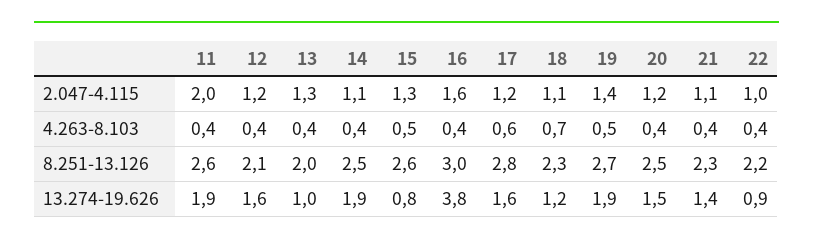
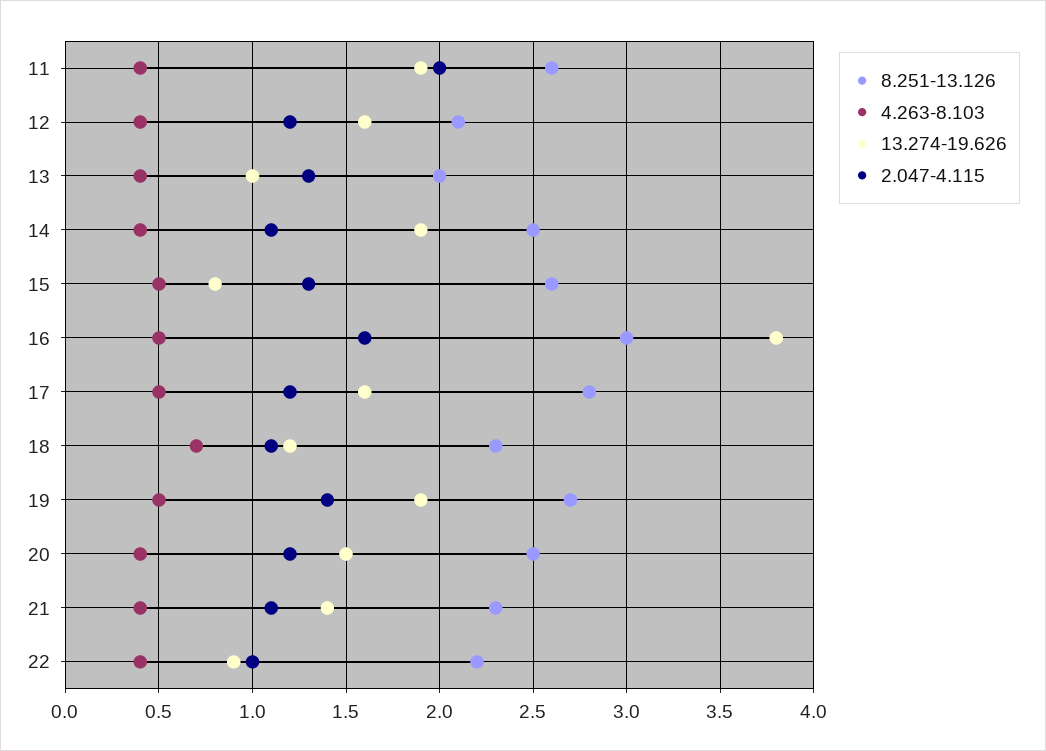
4.263-8.103, 16: 0.4 -> 0.5
4.263-8.103, 17: 0.6 -> 0.5

